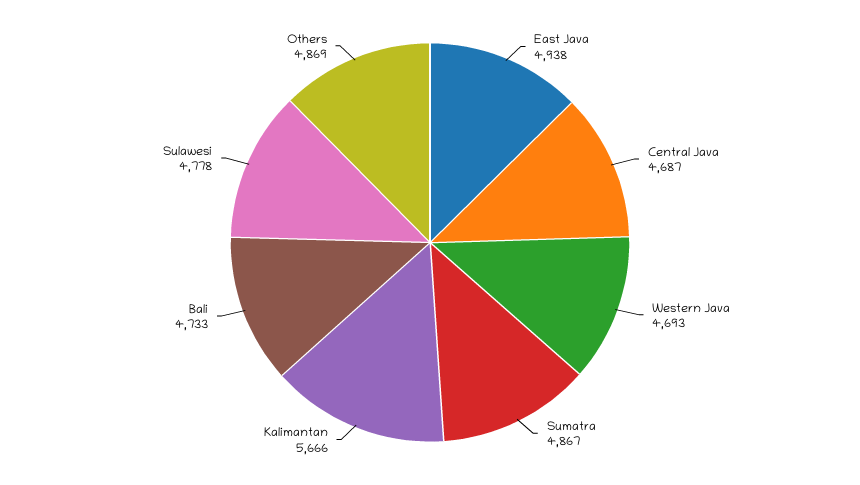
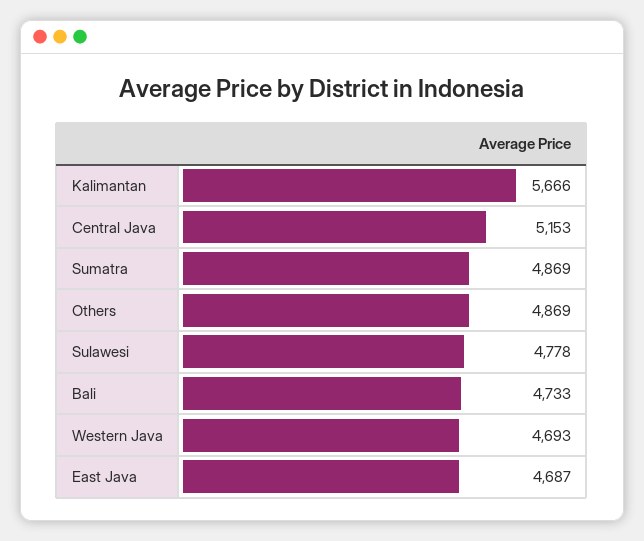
East Java: 4938 -> 4687
Central Java: 4687 -> 5153
Sumatra: 4867 -> 4869

